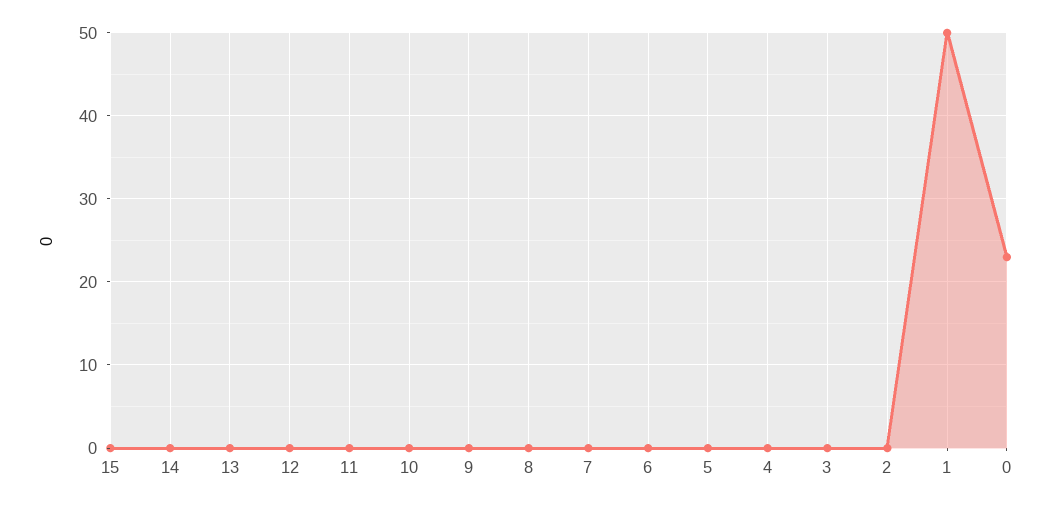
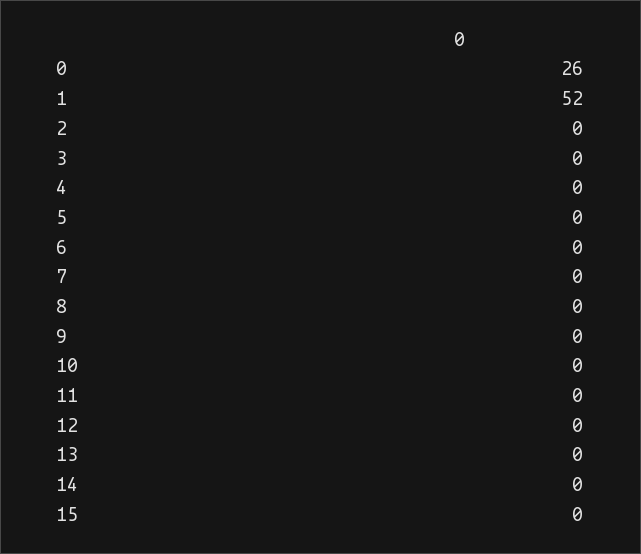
1: 50 -> 52
0: 23 -> 26

